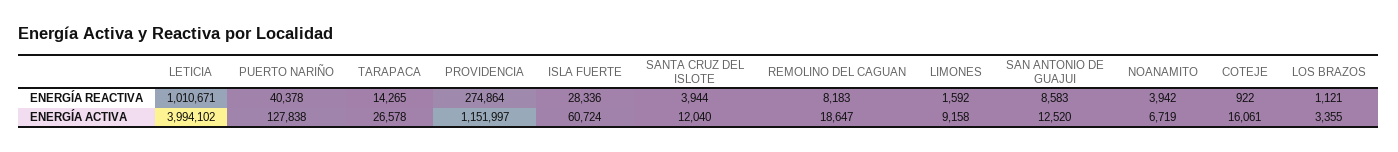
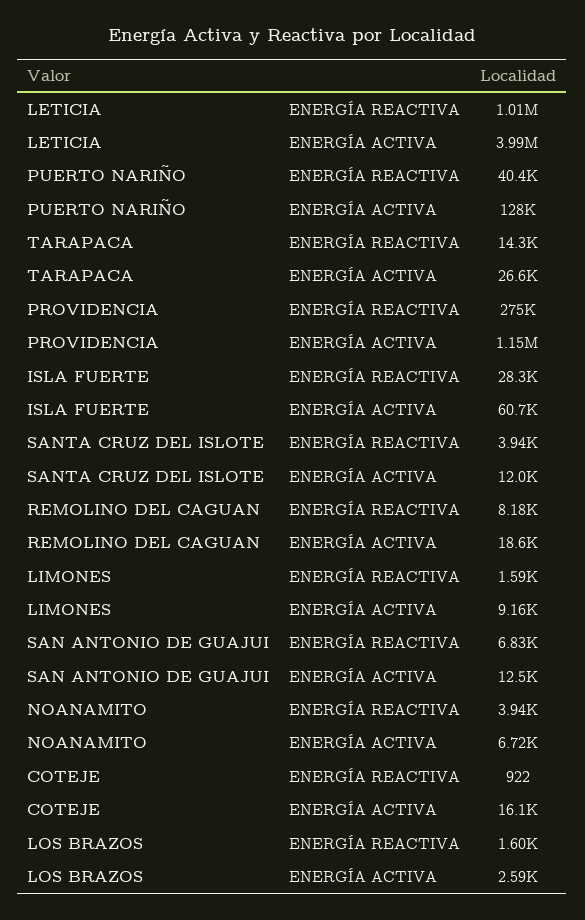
SAN ANTONIO DE GUAJUI, ENERGÍA REACTIVA: 8583 -> 6830
LOS BRAZOS, ENERGÍA REACTIVA: 1121 -> 1600
LOS BRAZOS, ENERGÍA ACTIVA: 3355 -> 2590

